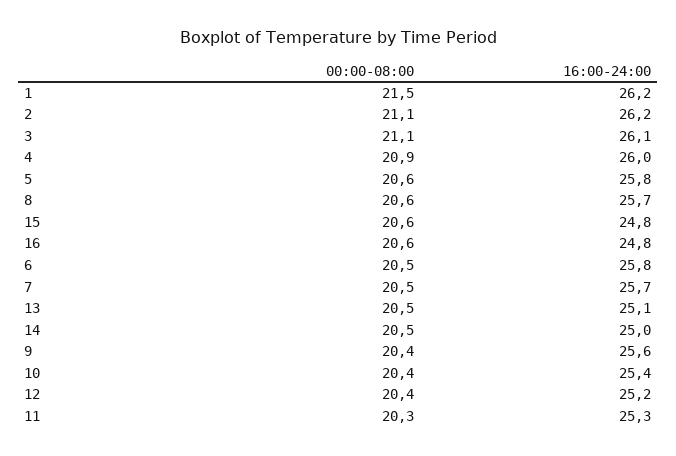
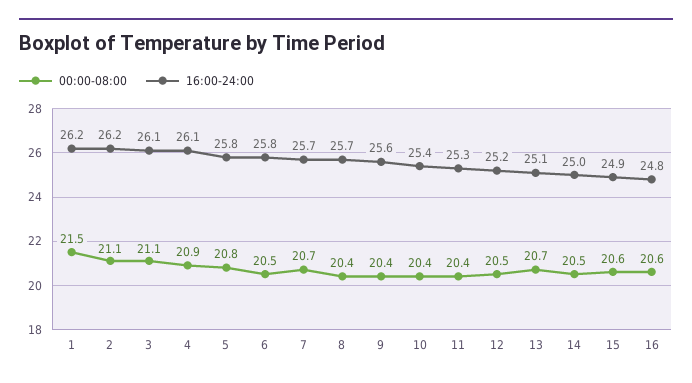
16:00-24:00, 4: 26 -> 26.1
00:00-08:00, 5: 20.6 -> 20.8
00:00-08:00, 8: 20.6 -> 20.4
16:00-24:00, 15: 24.8 -> 24.9
00:00-08:00, 7: 20.5 -> 20.7
00:00-08:00, 13: 20.5 -> 20.7
00:00-08:00, 12: 20.4 -> 20.5
00:00-08:00, 11: 20.3 -> 20.4

